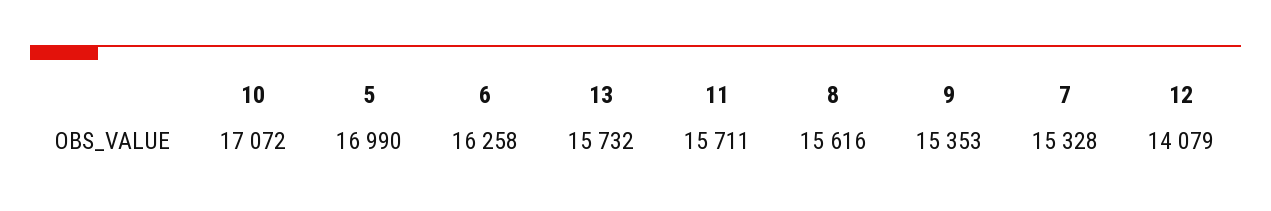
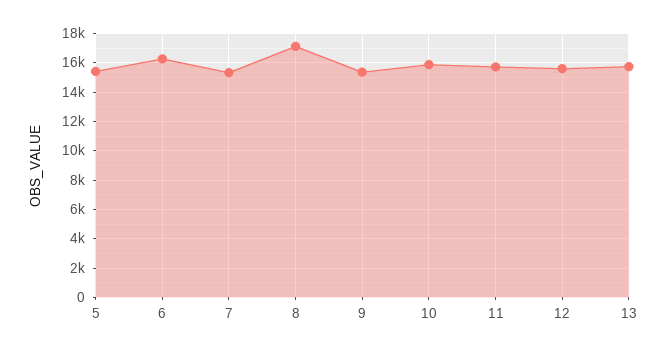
10: 17072 -> 16000
5: 16990 -> 15500
8: 15616 -> 17000
12: 14079 -> 15500

